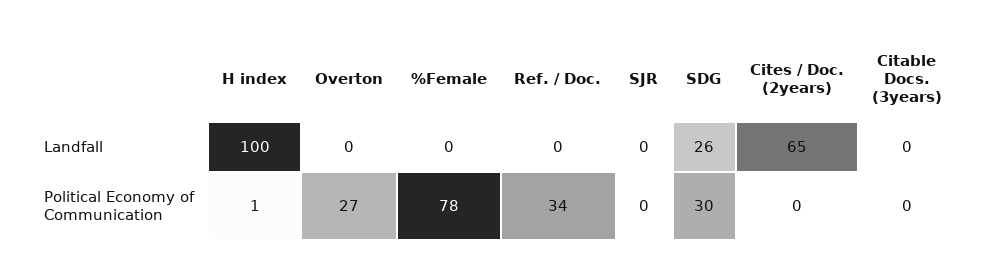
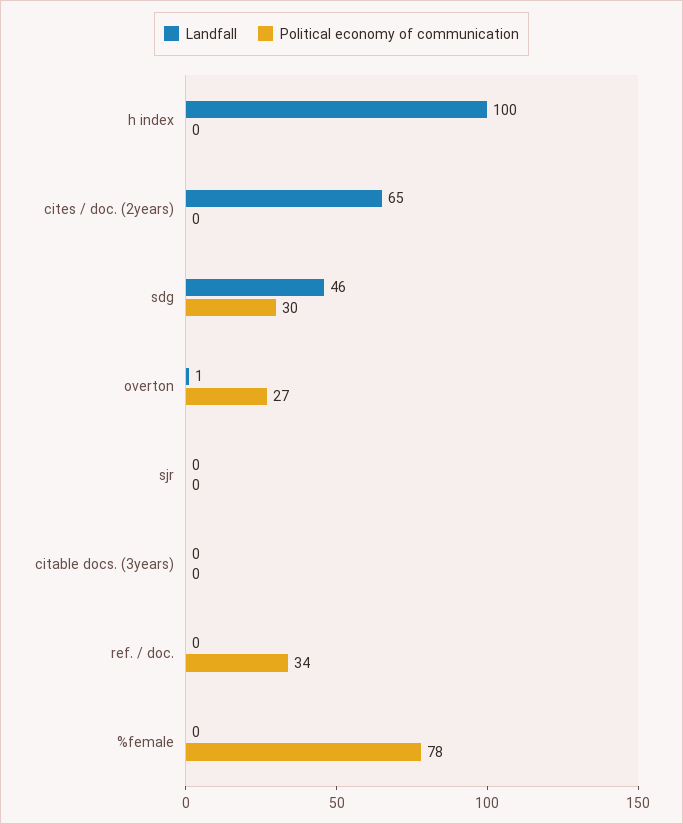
Landfall, Overton: 0 -> 1
Landfall, SDG: 26 -> 46
Political Economy of Communication, H index: 1 -> 0

